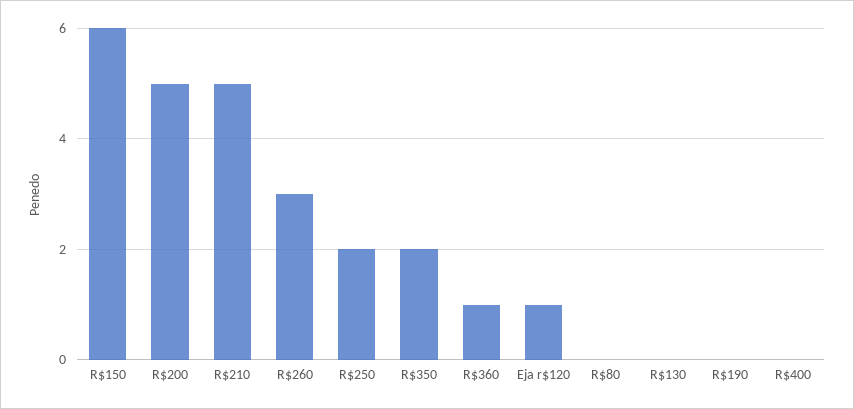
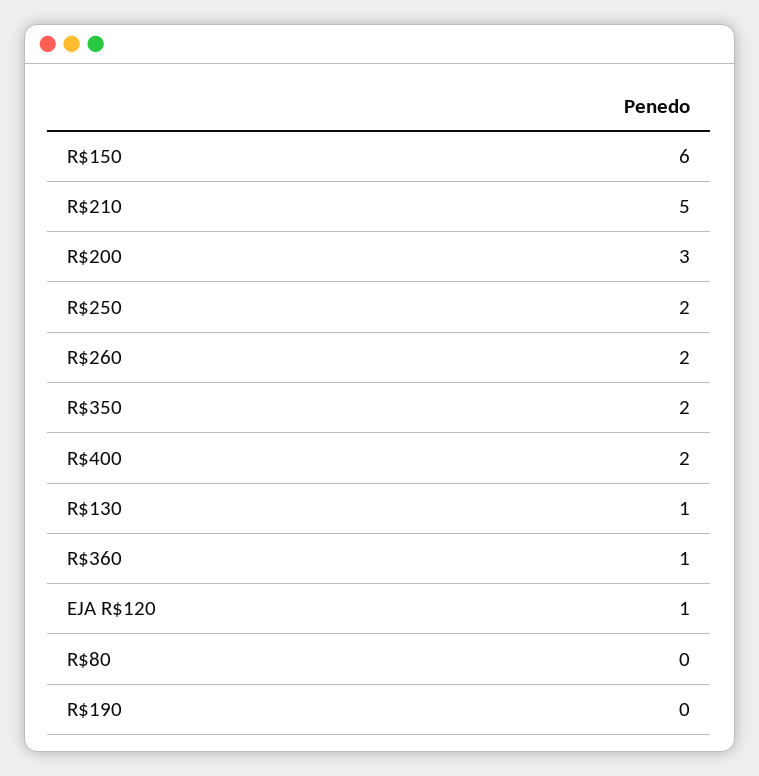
R$200: 5 -> 3
R$260: 3 -> 2
R$130: 0 -> 1
R$400: 0 -> 2

